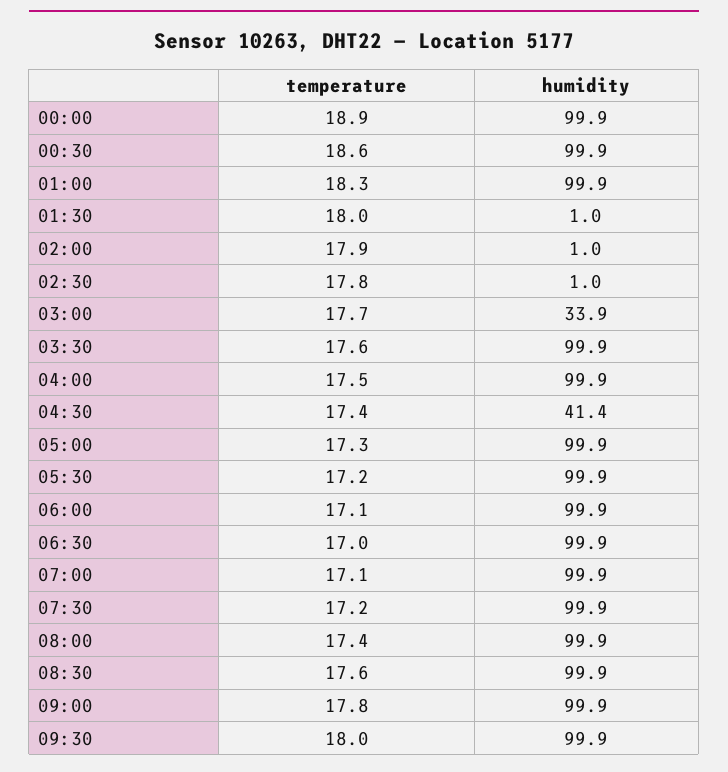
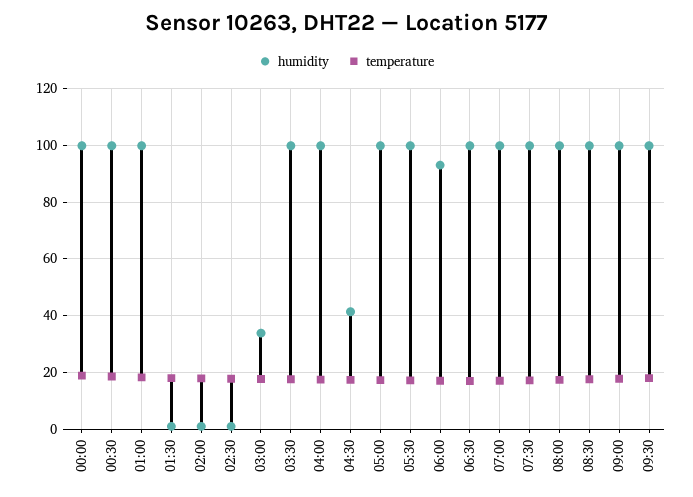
humidity, 06:00: 99.9 -> 92.5

